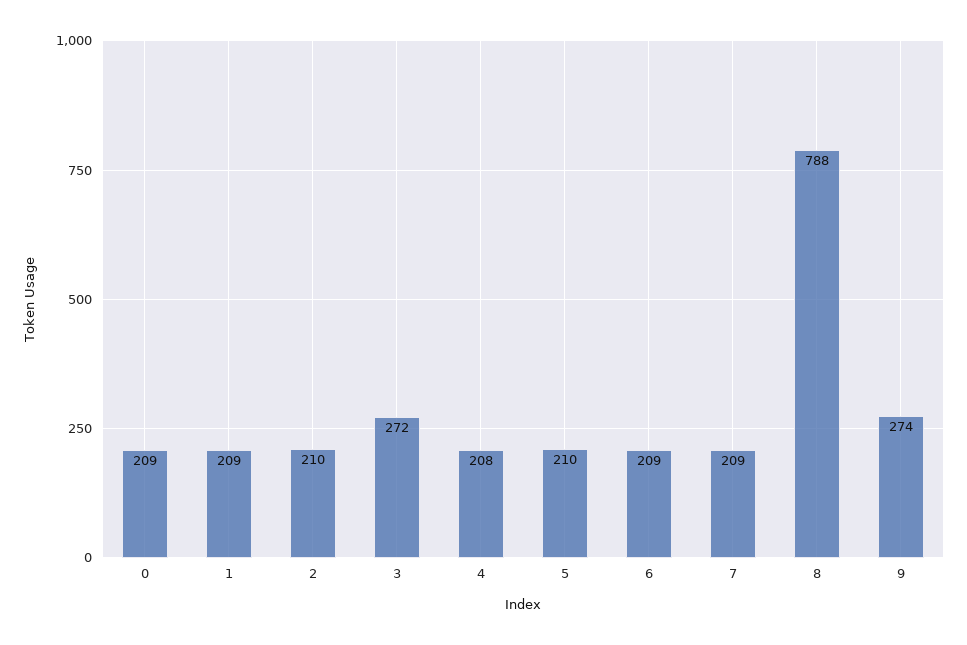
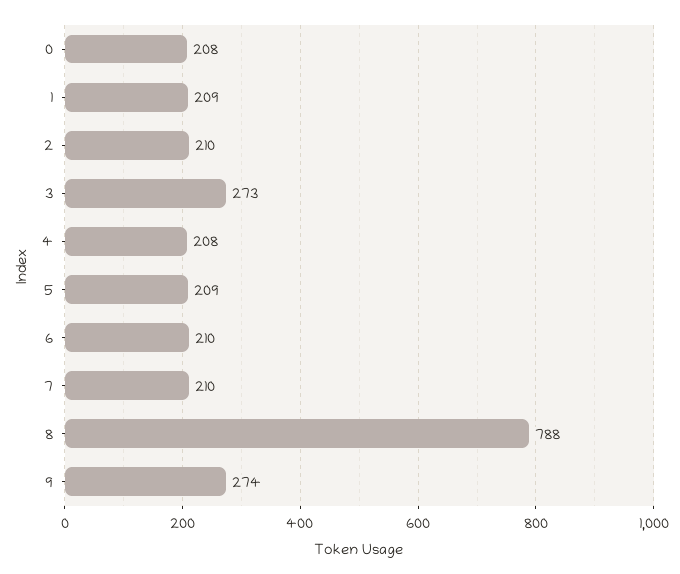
0: 209 -> 208
3: 272 -> 273
5: 210 -> 209
6: 209 -> 210
7: 209 -> 210

